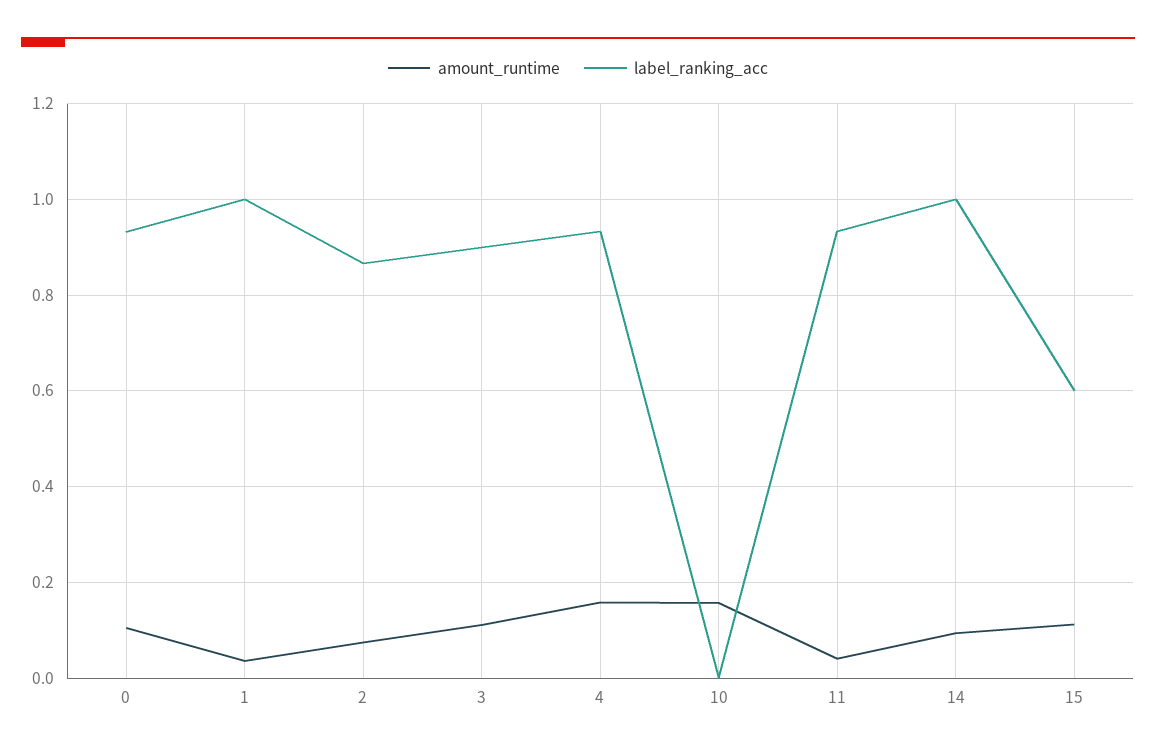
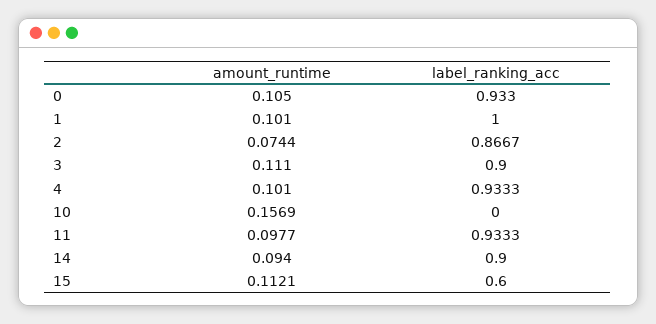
amount_runtime, 1: 0.04 -> 0.101
amount_runtime, 4: 0.16 -> 0.101
amount_runtime, 11: 0.04 -> 0.0977
label_ranking_acc, 14: 1 -> 0.9

